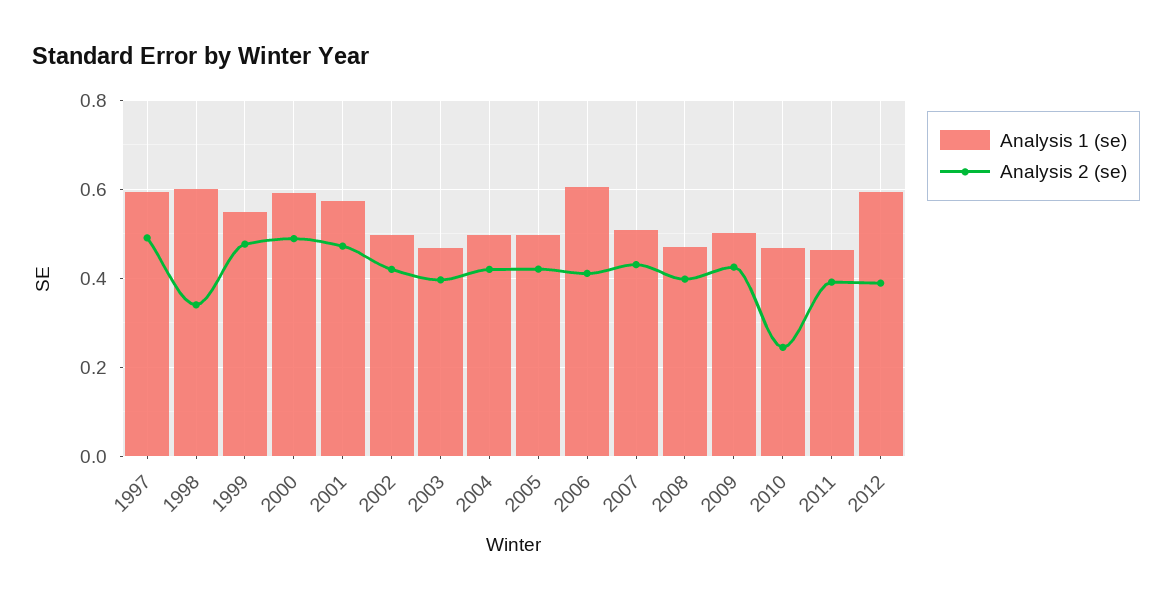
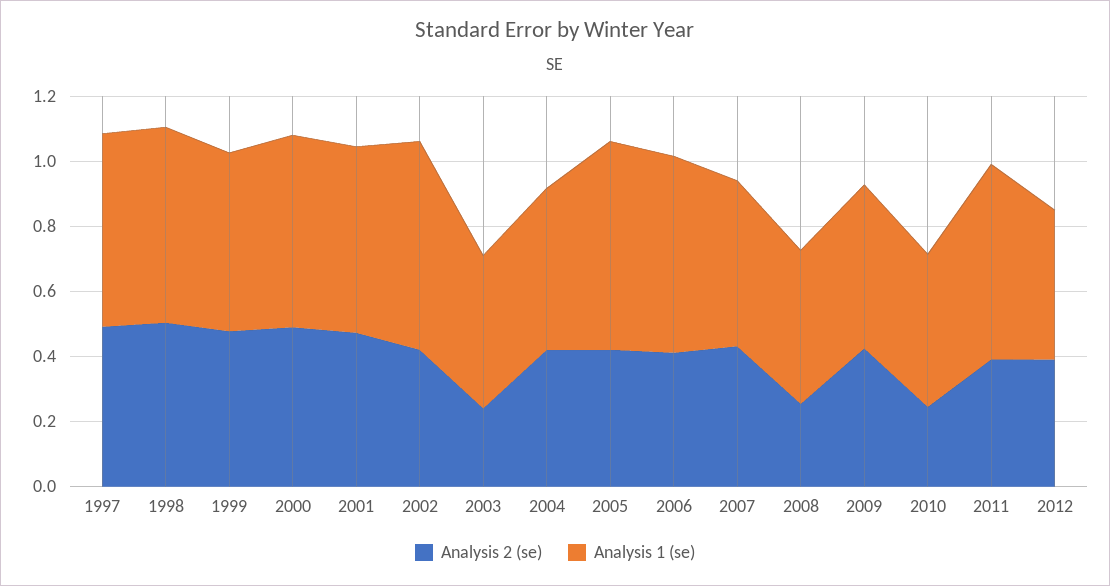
Analysis 2 (se), 1998: 0.34 -> 0.5
Analysis 1 (se), 2002: 0.5 -> 0.65
Analysis 2 (se), 2003: 0.4 -> 0.25
Analysis 1 (se), 2005: 0.5 -> 0.65
Analysis 2 (se), 2008: 0.4 -> 0.25
Analysis 1 (se), 2011: 0.46 -> 0.6
Analysis 1 (se), 2012: 0.6 -> 0.45

